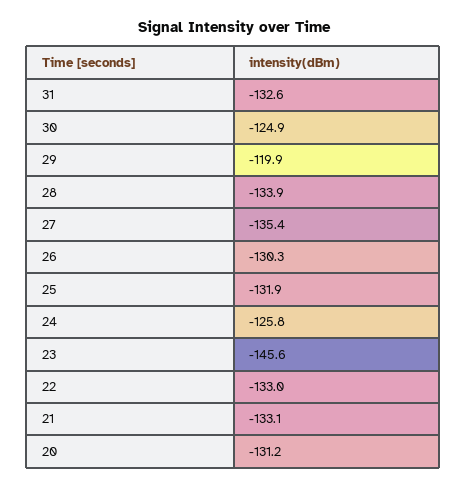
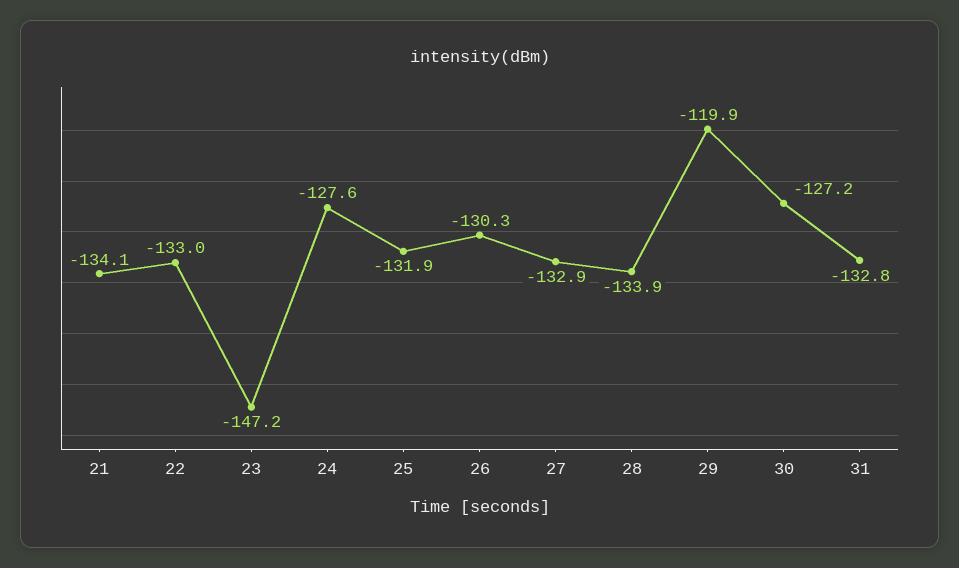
31: -132.6 -> -132.8
30: -124.9 -> -127.2
27: -135.4 -> -132.9
24: -125.8 -> -127.6
23: -145.6 -> -147.2
21: -133.1 -> -134.1
20: -131.2 -> none

